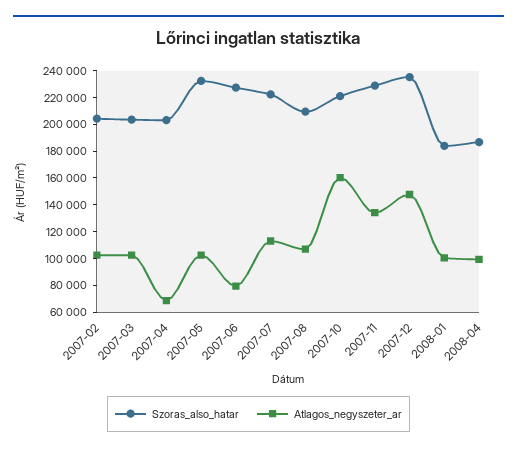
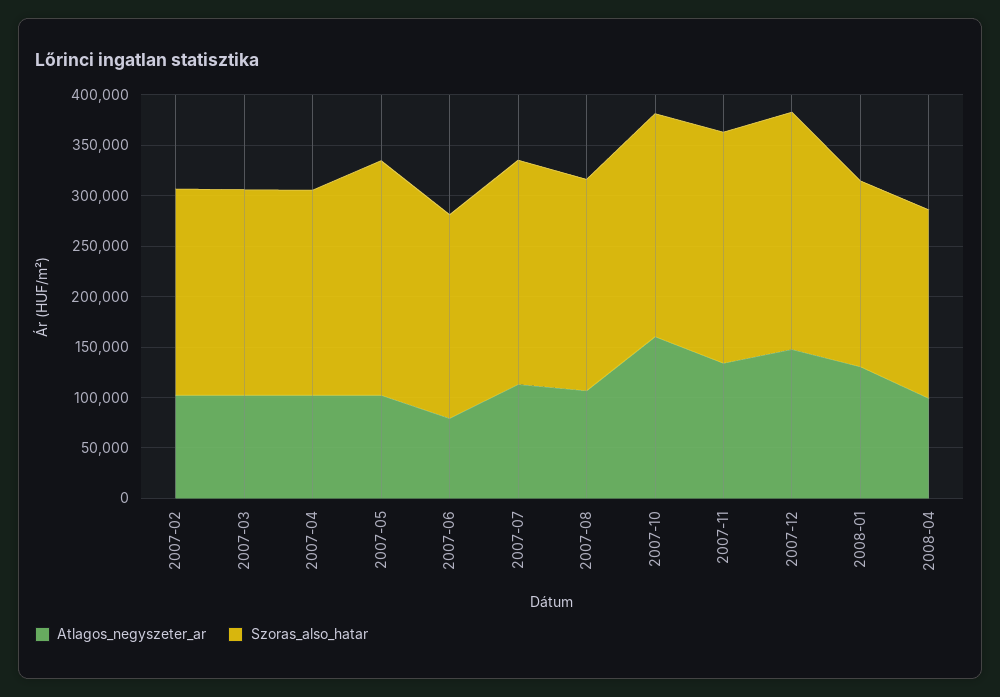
Atlagos_negyszeter_ar, 2007-04: 70000 -> 100000
Szoras_also_hatar, 2007-06: 230000 -> 200000
Atlagos_negyszeter_ar, 2008-01: 100000 -> 130000

